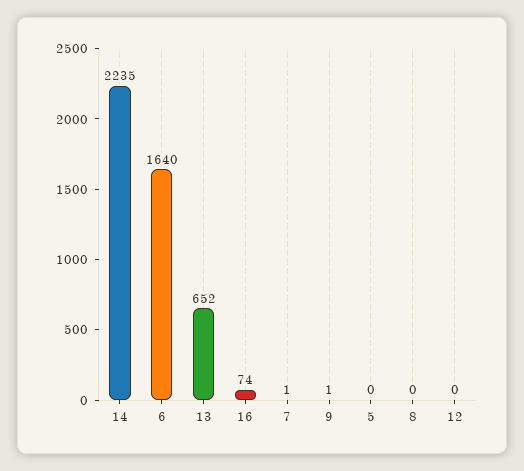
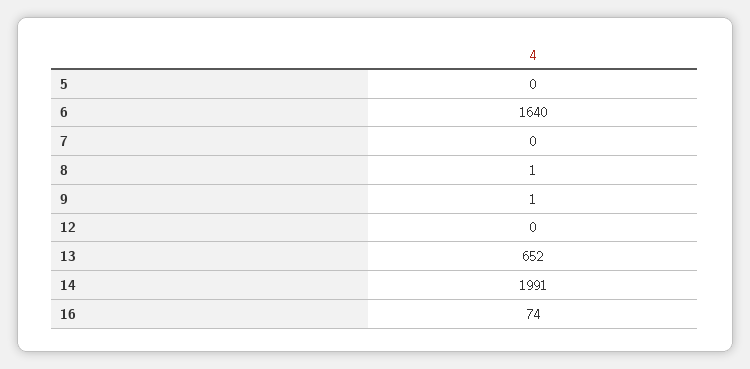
14: 2235 -> 1991
7: 1 -> 0
8: 0 -> 1

